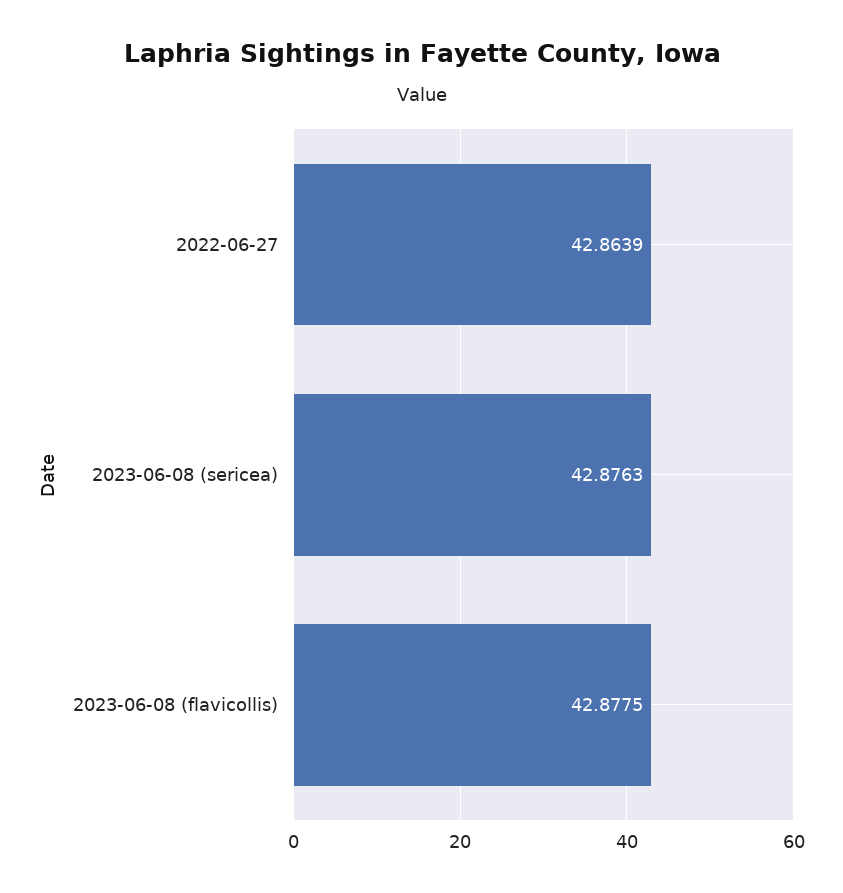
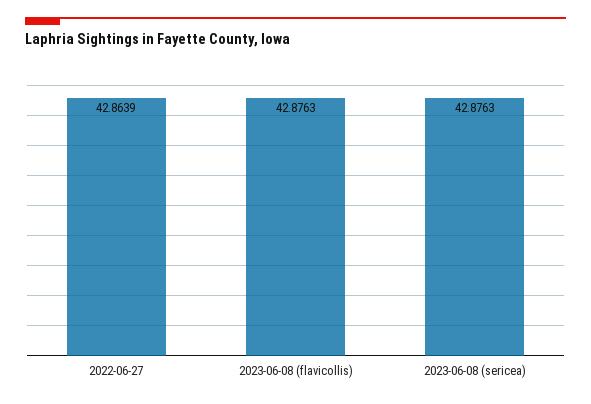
2023-06-08 (flavicollis): 42.8775 -> 42.8763

